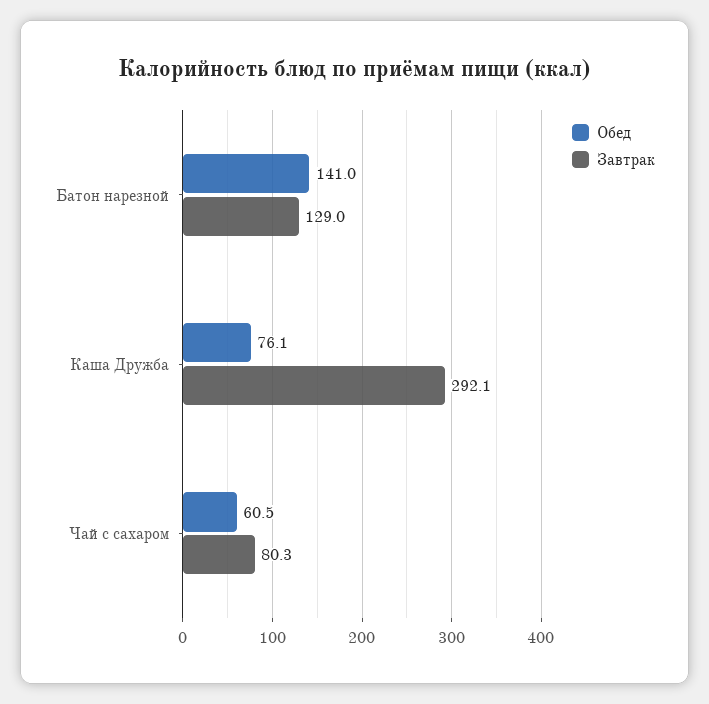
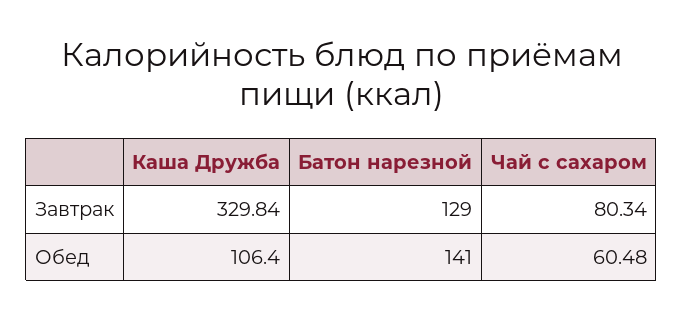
Обед, Каша Дружба: 76.1 -> 106.4
Завтрак, Каша Дружба: 292.1 -> 329.84

